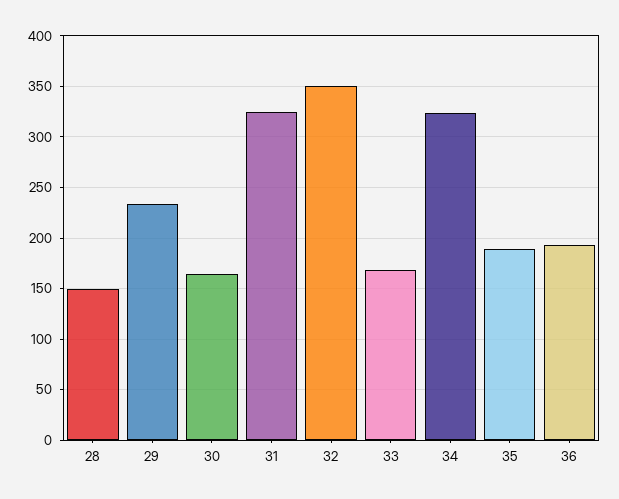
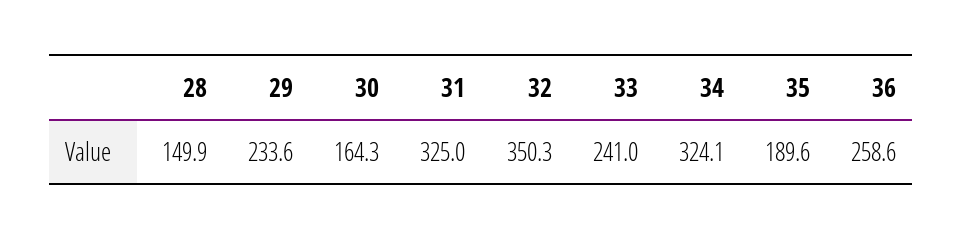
33: 170 -> 241
36: 190 -> 258.6

